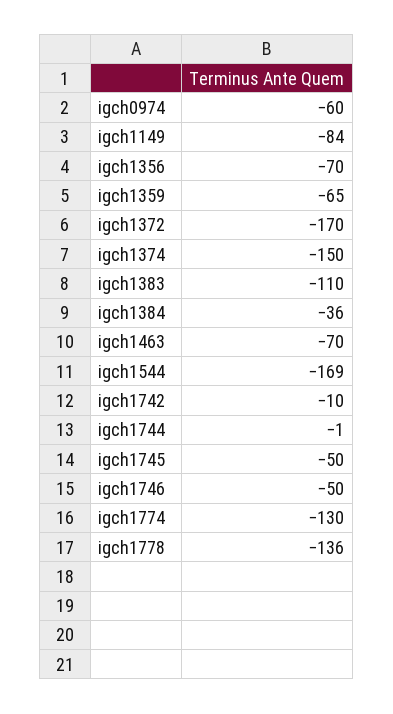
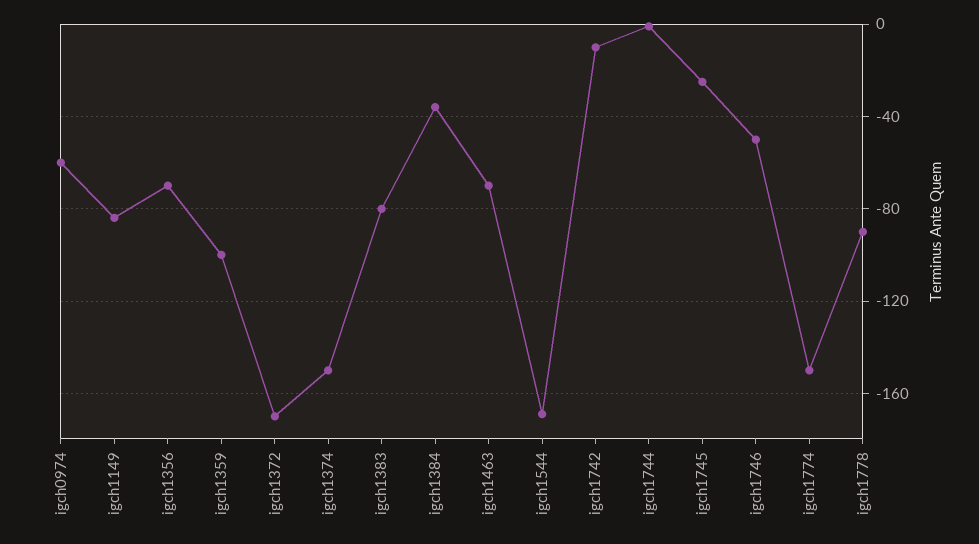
igch1359: -65 -> -100
igch1383: -110 -> -80
igch1745: -50 -> -25
igch1774: -130 -> -150
igch1778: -136 -> -90

